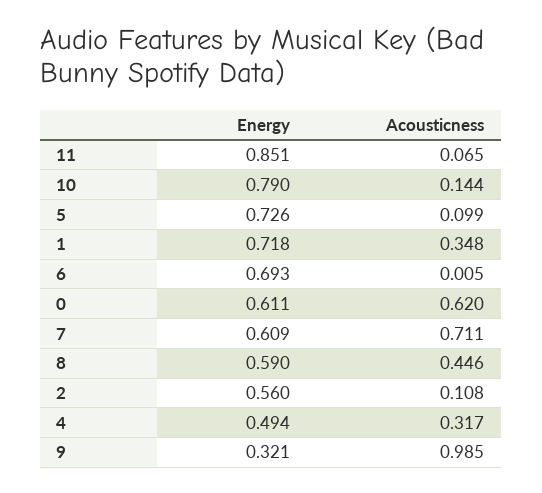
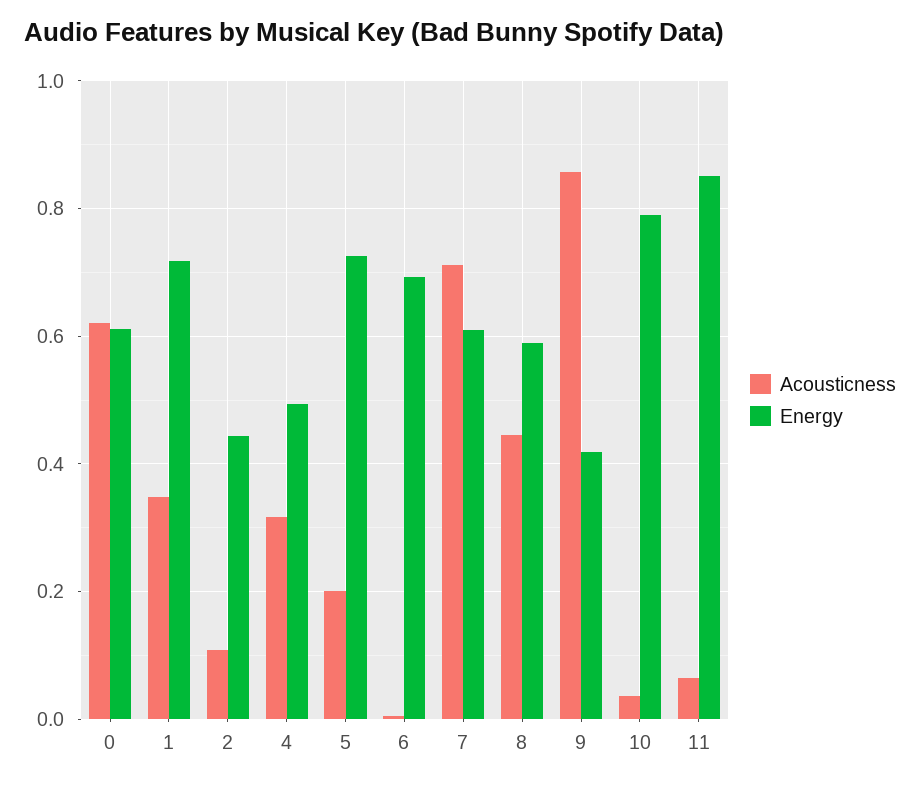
Acousticness, 10: 0.144 -> 0.04
Acousticness, 5: 0.099 -> 0.2
Energy, 2: 0.56 -> 0.44
Energy, 9: 0.321 -> 0.42
Acousticness, 9: 0.985 -> 0.86

